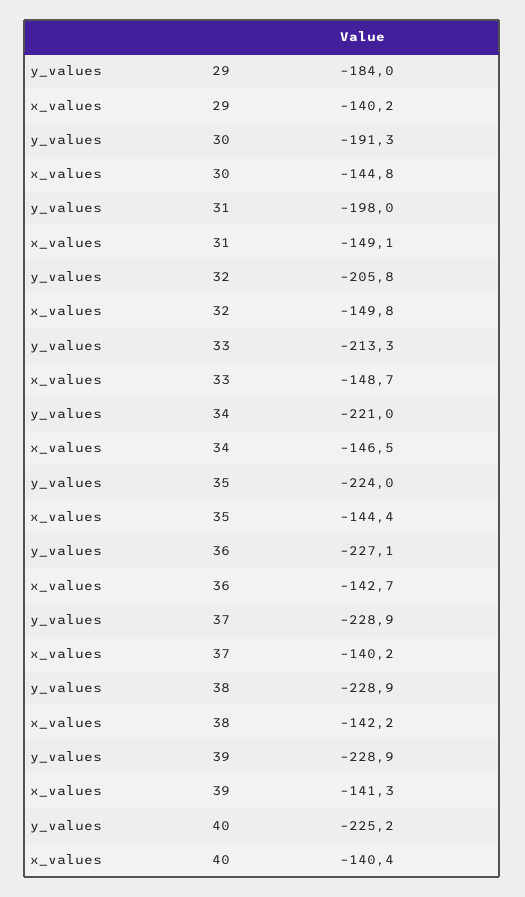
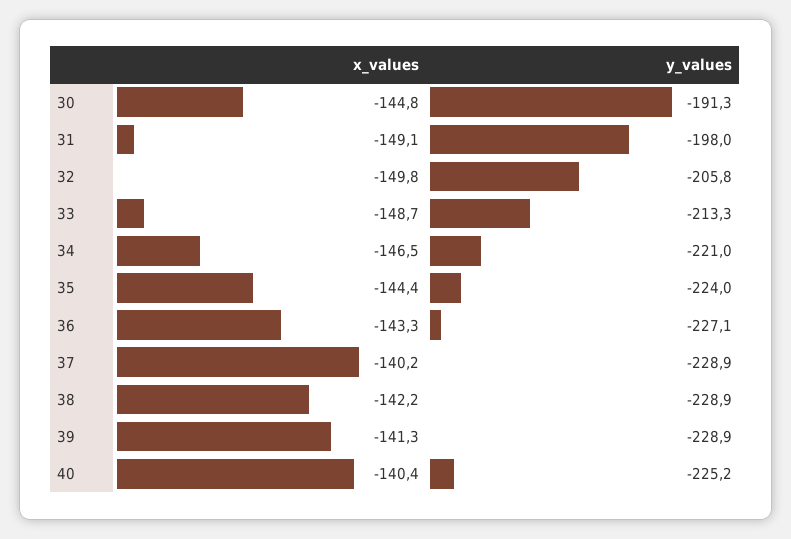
y_values, 29: -184 -> none
x_values, 29: -140.2 -> none
x_values, 36: -142.7 -> -143.3

